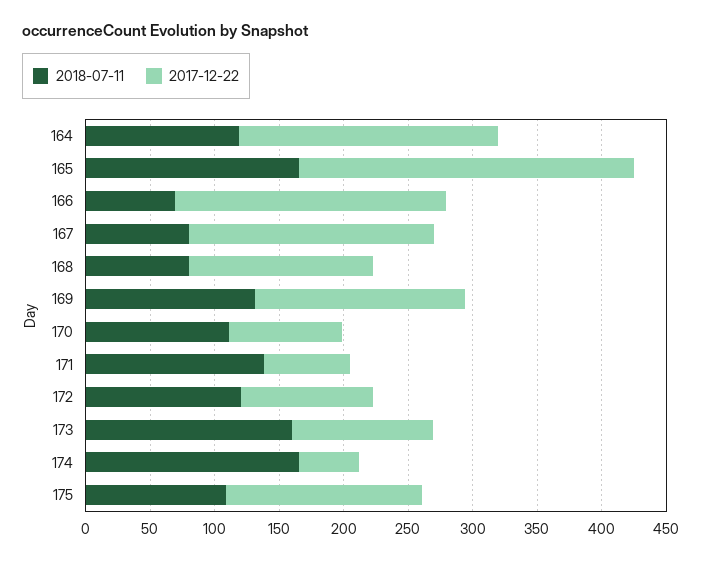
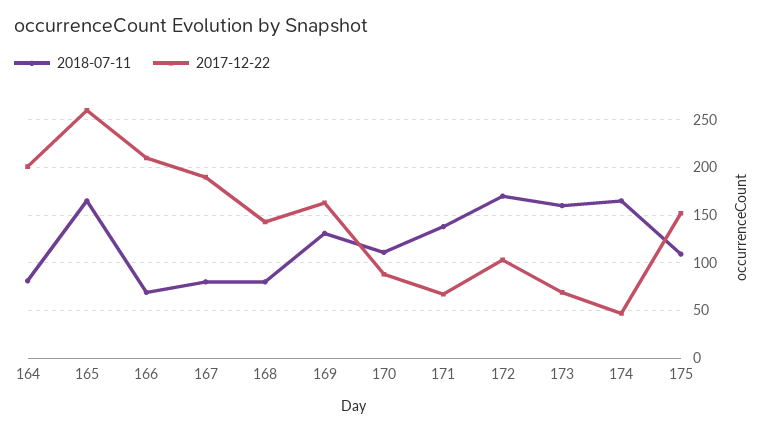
2018-07-11, 164: 120 -> 80
2018-07-11, 172: 120 -> 170
2017-12-22, 173: 110 -> 70

